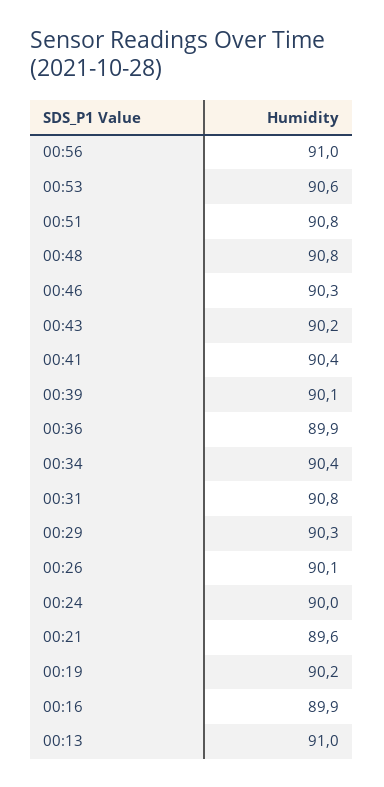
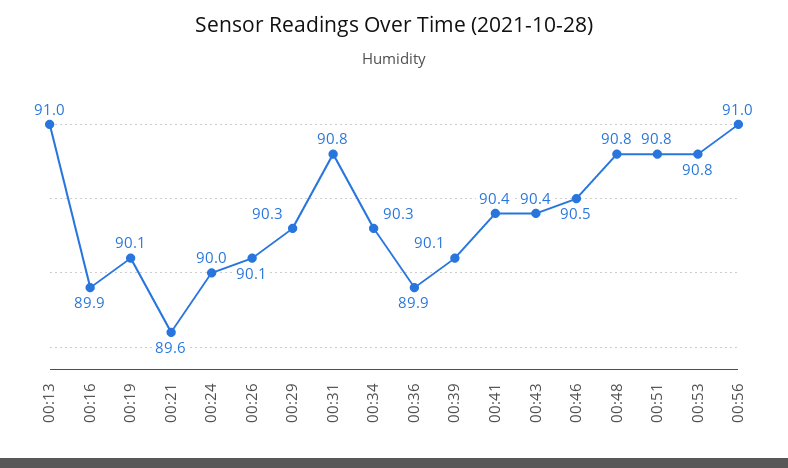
00:53: 90.6 -> 90.8
00:46: 90.3 -> 90.5
00:43: 90.2 -> 90.4
00:34: 90.4 -> 90.3
00:19: 90.2 -> 90.1

